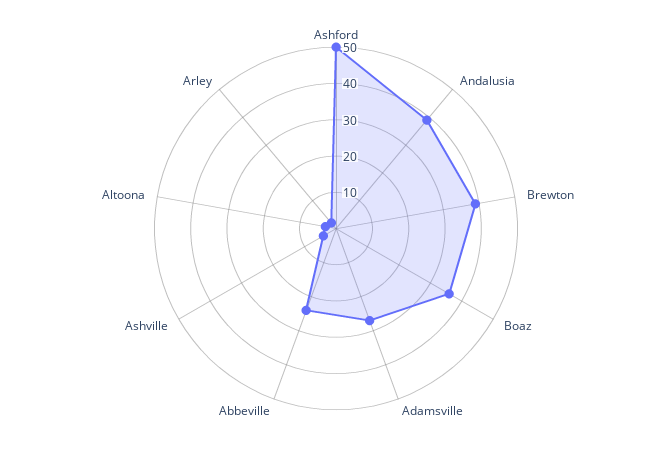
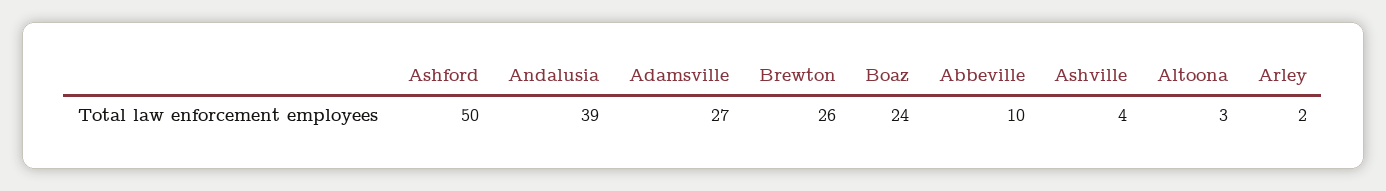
Brewton: 40 -> 26
Boaz: 35 -> 24
Abbeville: 25 -> 10

